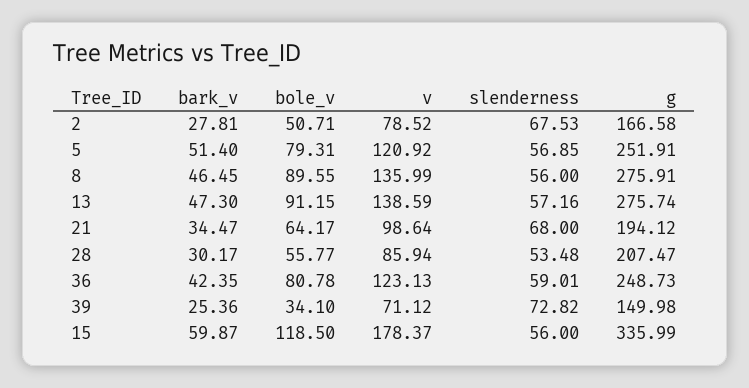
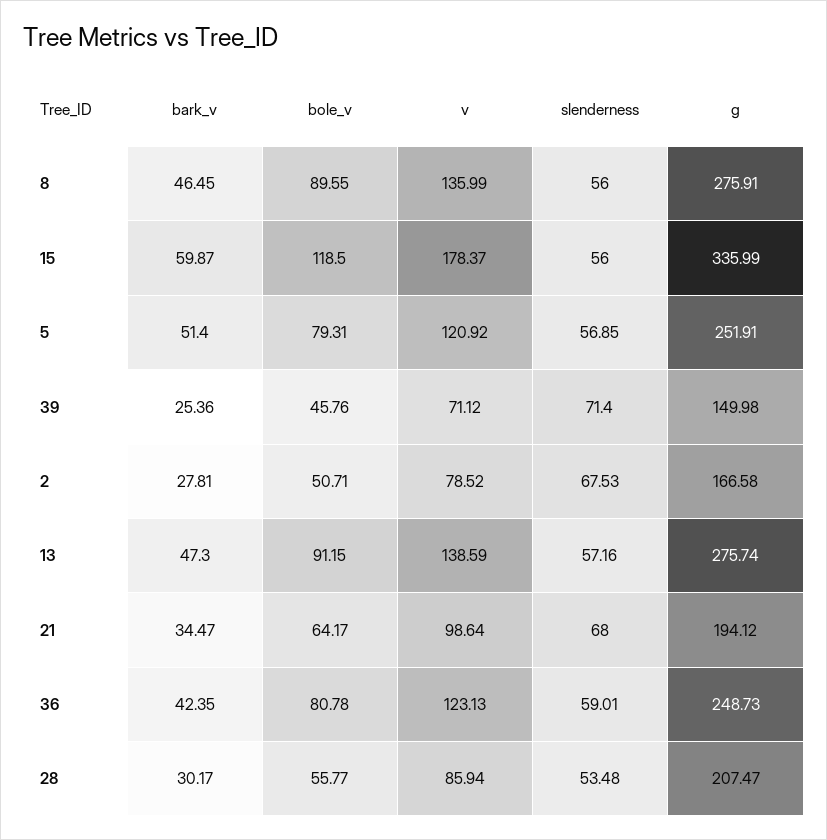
bole_v, 39: 34.1 -> 45.76
slenderness, 39: 72.82 -> 71.4

